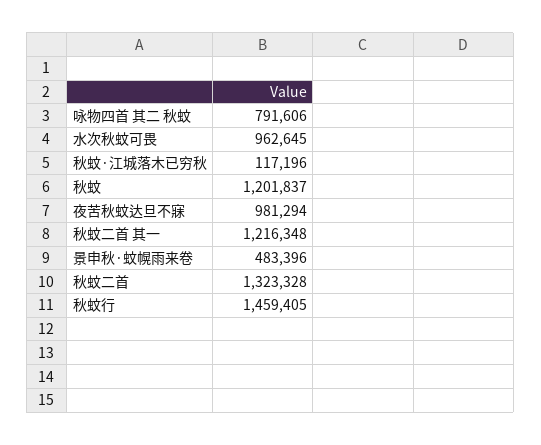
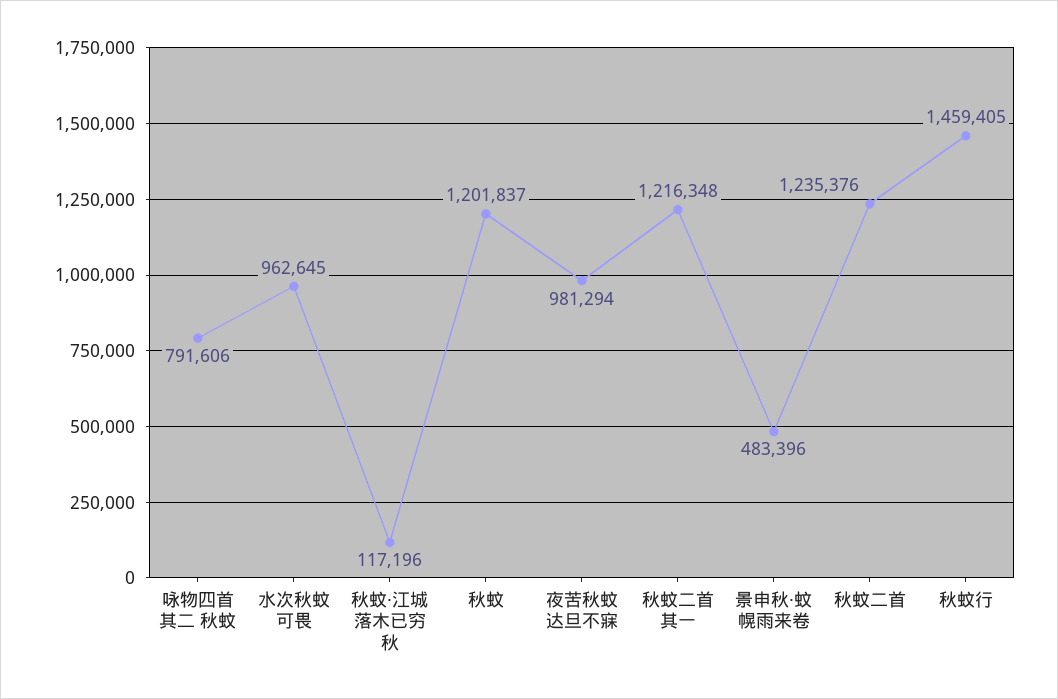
秋蚊二首: 1323328 -> 1235376

